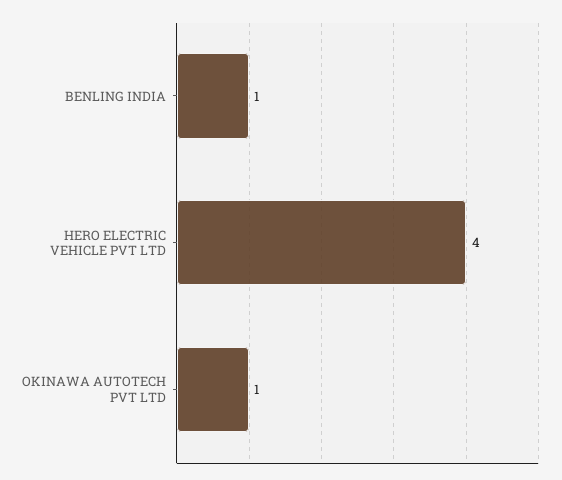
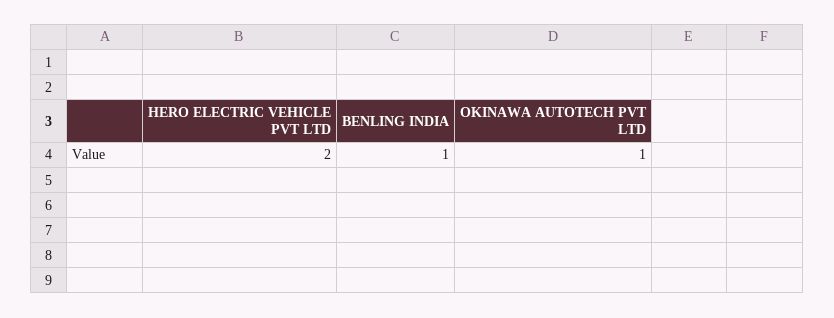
HERO ELECTRIC VEHICLE PVT LTD: 4 -> 2

